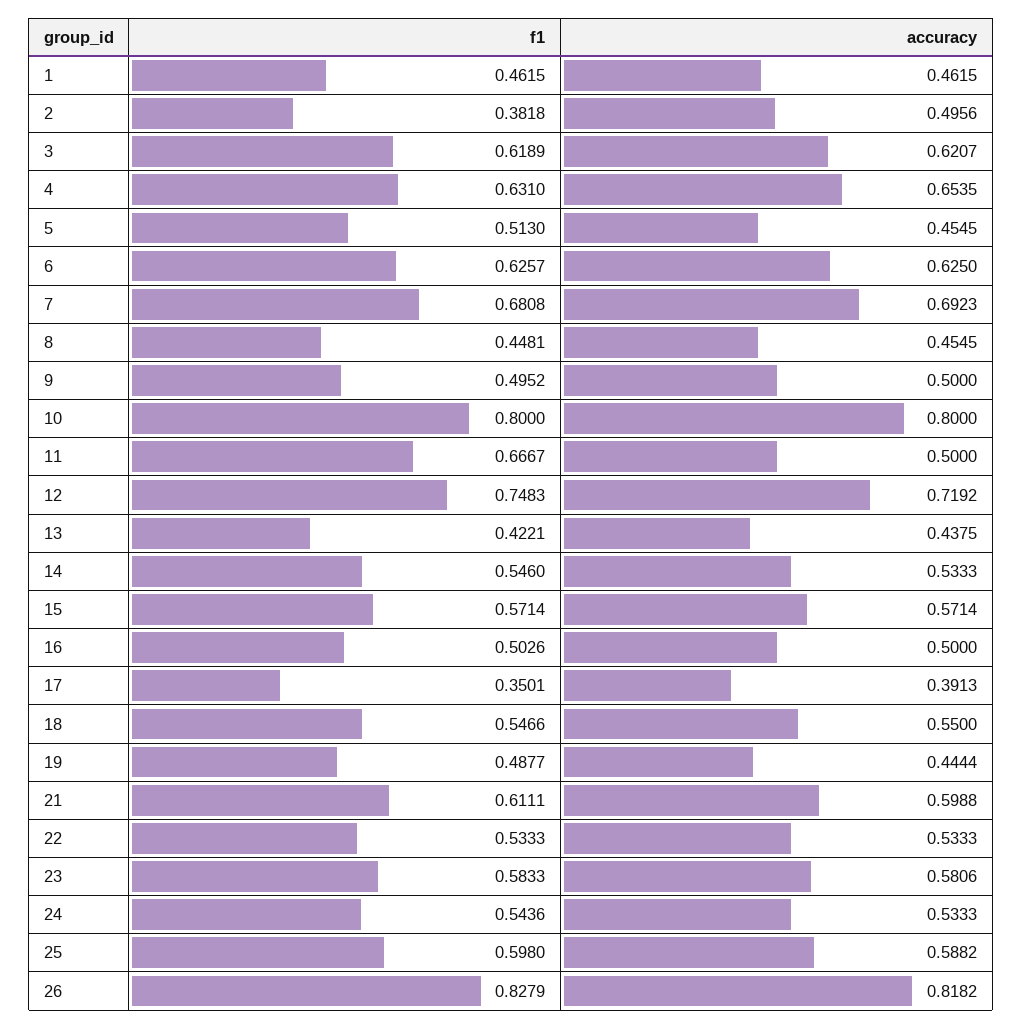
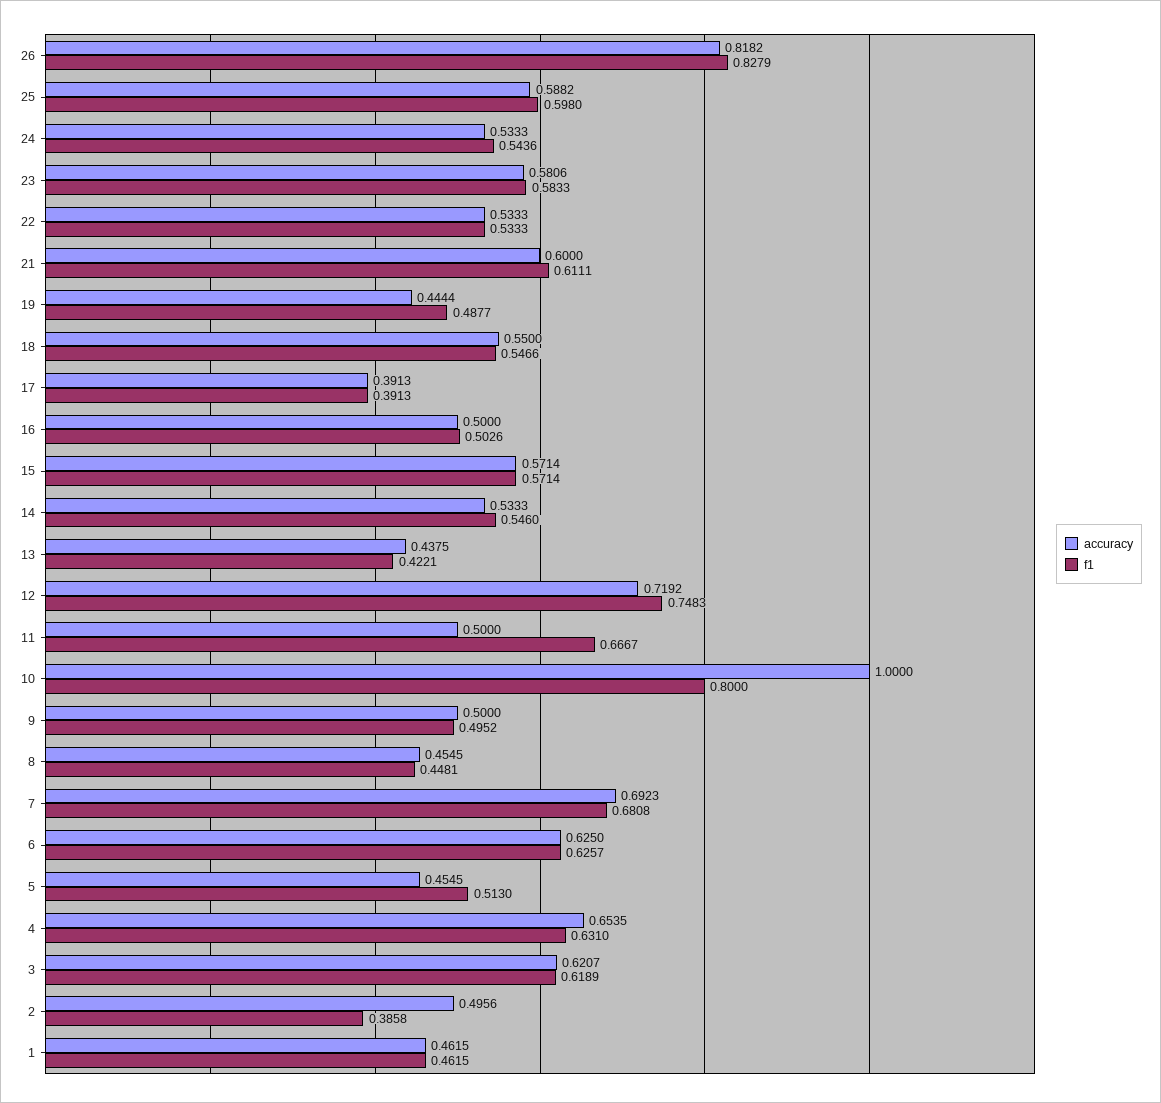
f1, 2: 0.3818 -> 0.3858
accuracy, 10: 0.8 -> 1
f1, 17: 0.3501 -> 0.3913
accuracy, 21: 0.5988 -> 0.6

